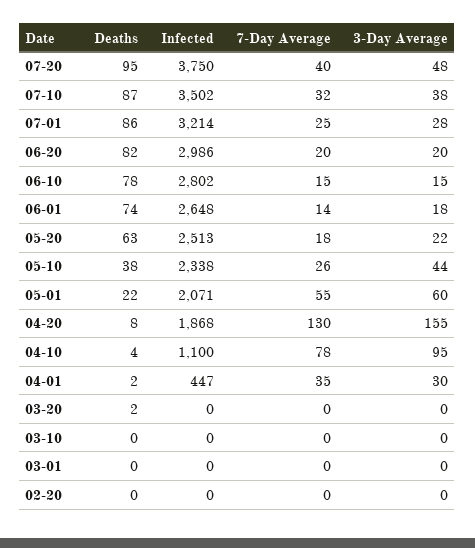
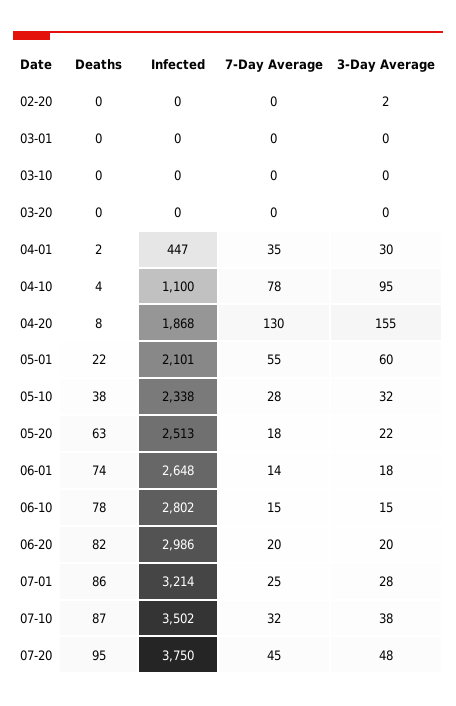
7-Day Average, 07-20: 40 -> 45
7-Day Average, 05-10: 26 -> 28
3-Day Average, 05-10: 44 -> 32
Infected, 05-01: 2071 -> 2101
Deaths, 03-20: 2 -> 0
3-Day Average, 02-20: 0 -> 2

